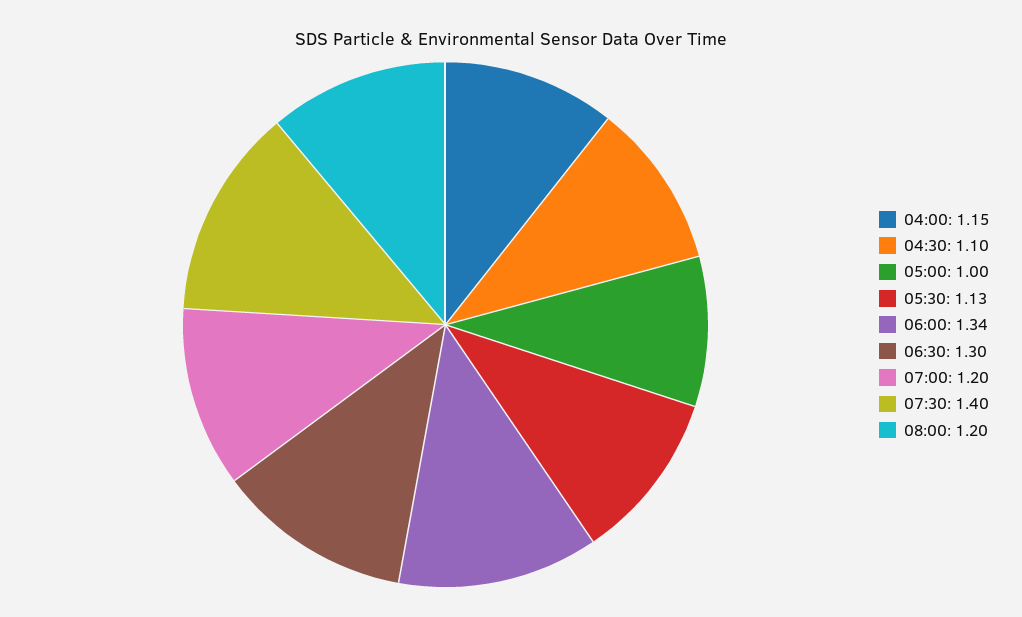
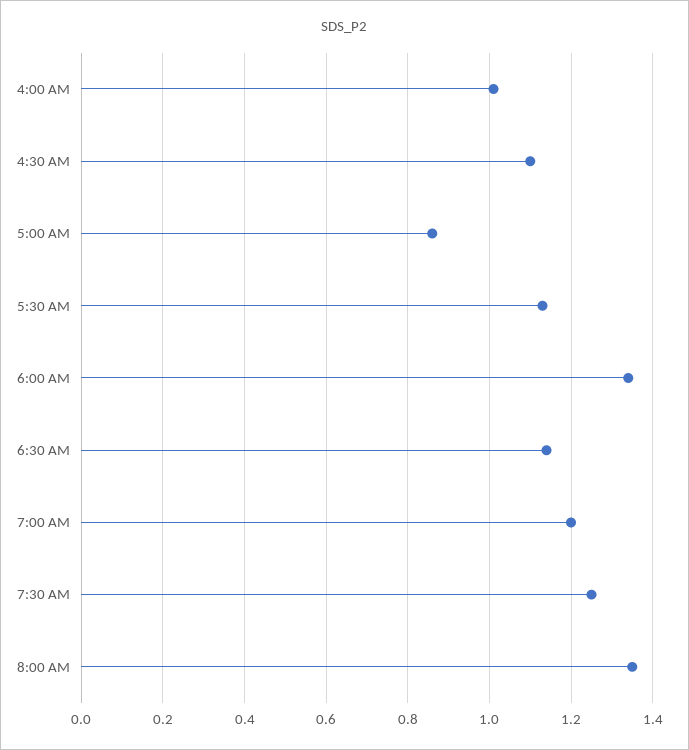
04:00: 1.15 -> 1
05:00: 1 -> 0.85
06:30: 1.3 -> 1.15
07:30: 1.4 -> 1.25
08:00: 1.2 -> 1.35

